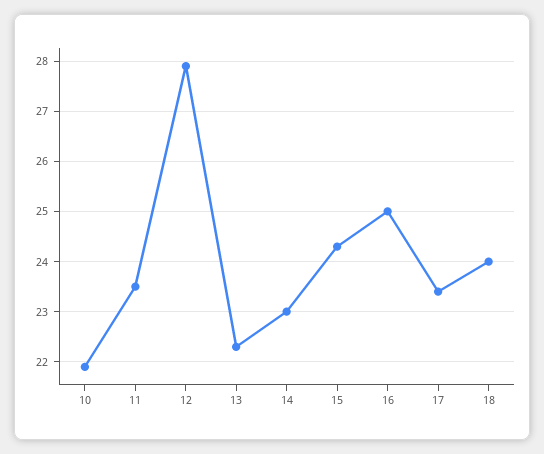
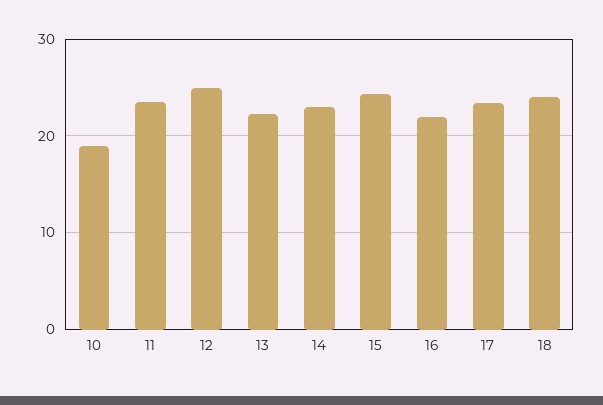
10: 22 -> 19
12: 28 -> 25
16: 25 -> 22

